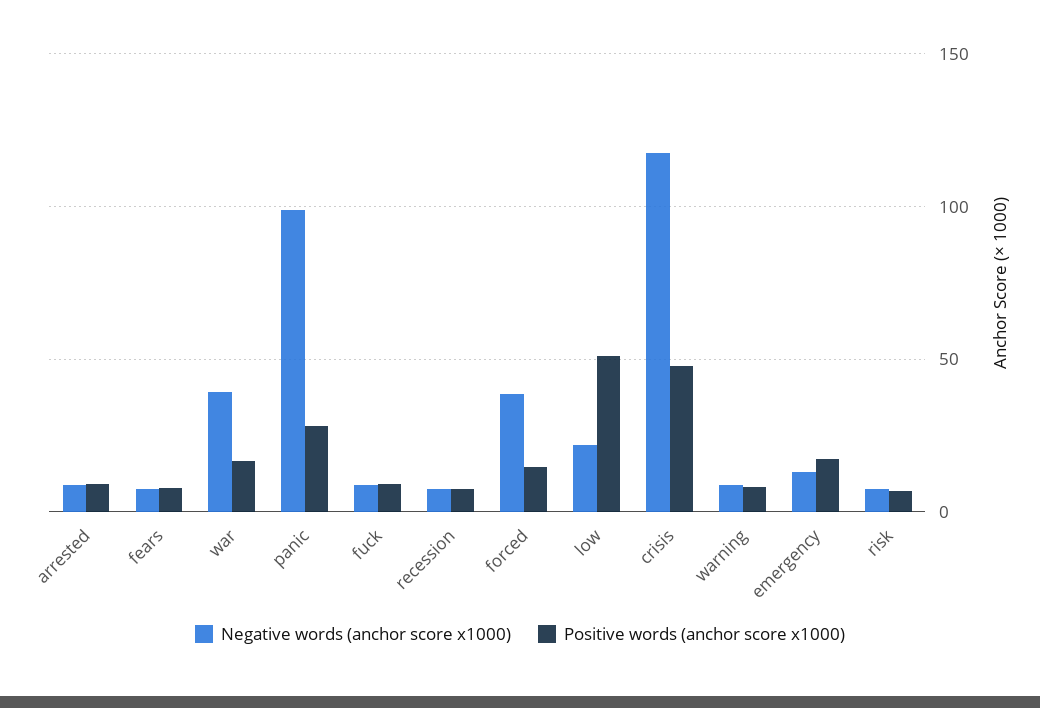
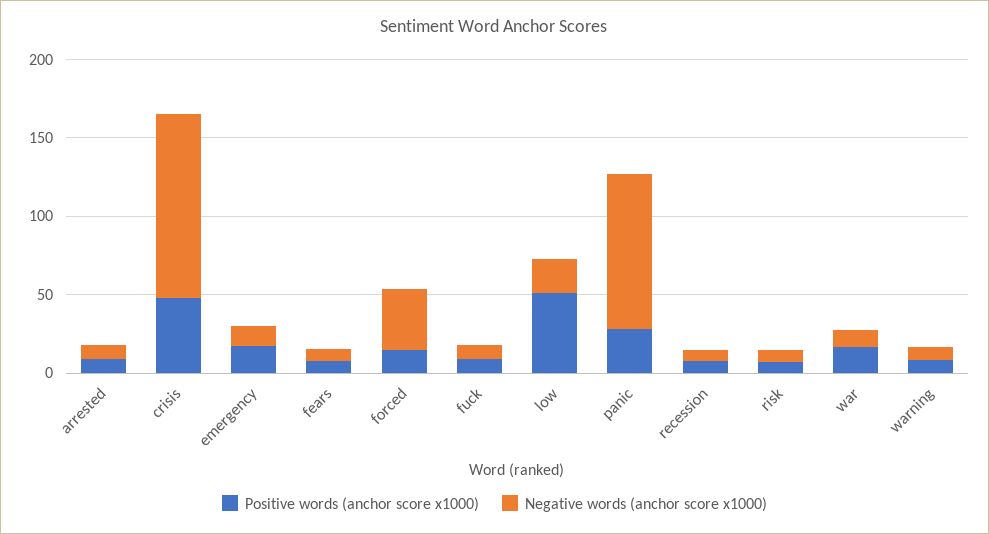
Negative words (anchor score x1000), war: 40 -> 10

